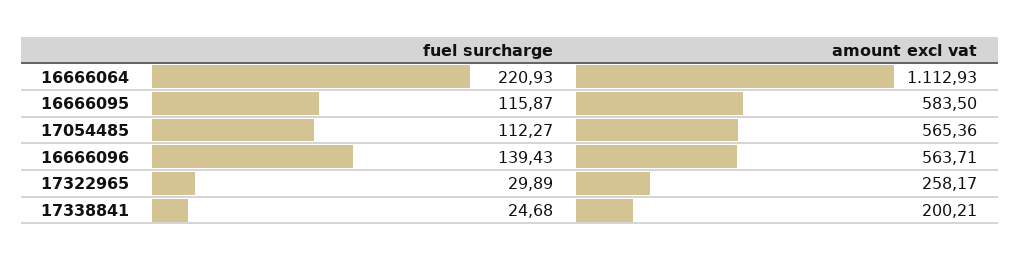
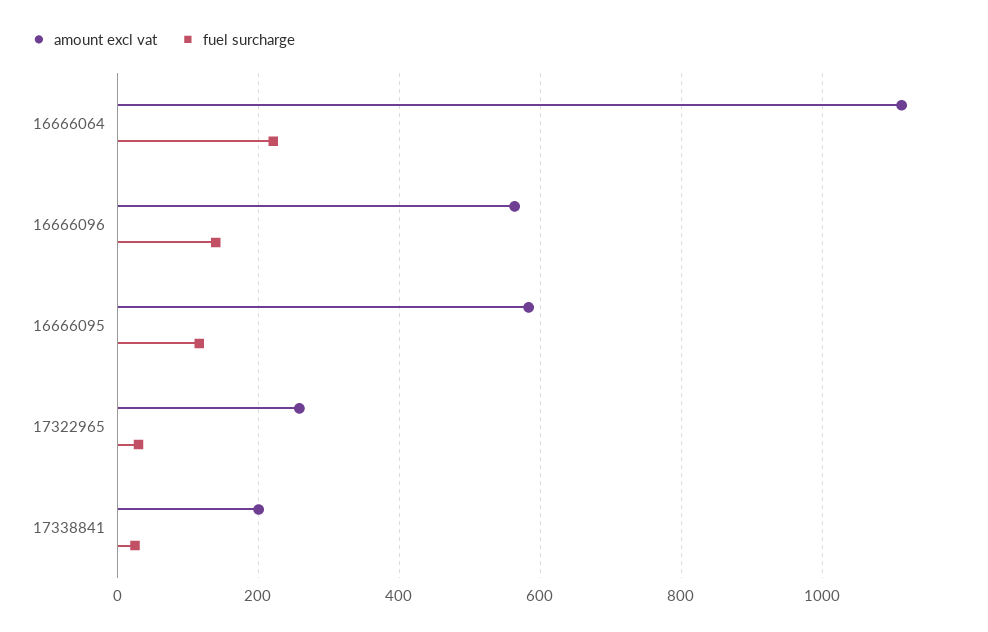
fuel surcharge, 17054485: 112.27 -> none
amount excl vat, 17054485: 565.36 -> none

